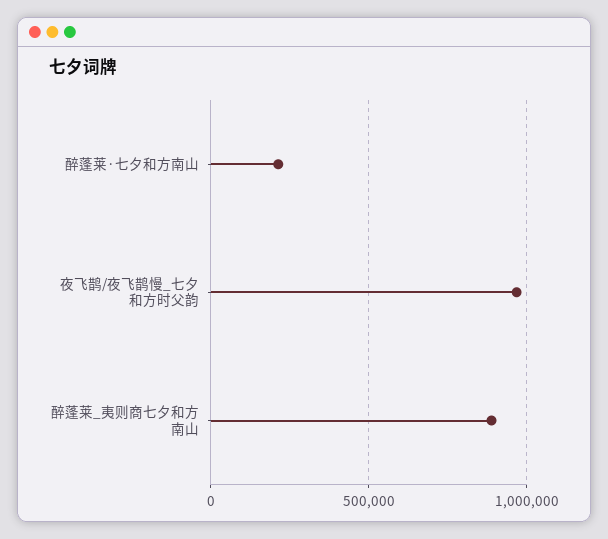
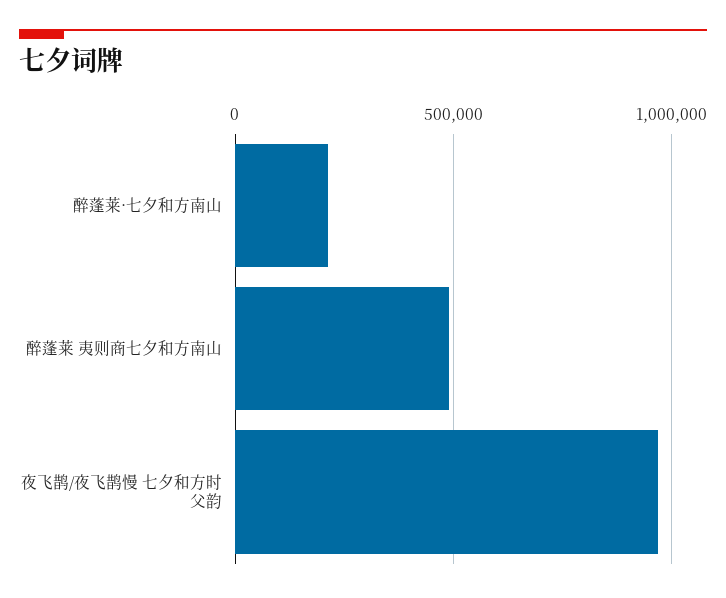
醉蓬莱_夷则商七夕和方南山: 900000 -> 500000

